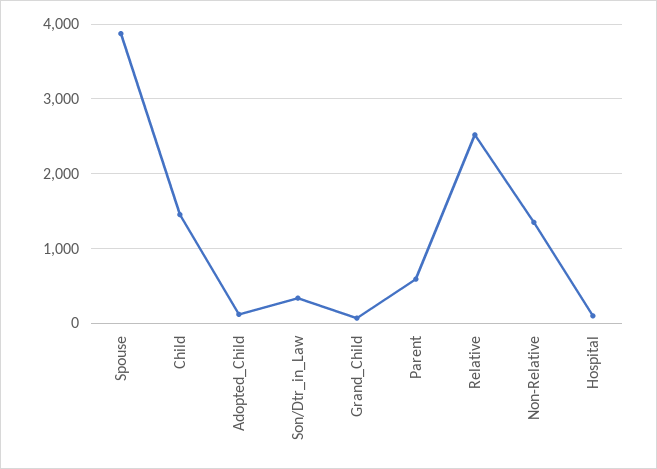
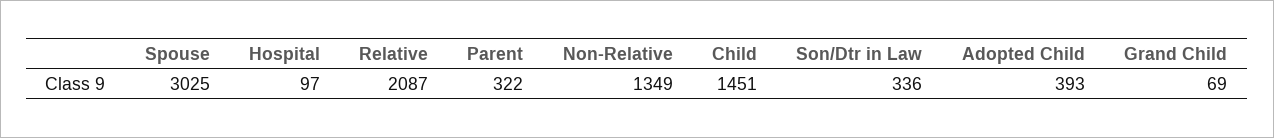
Spouse: 3900 -> 3025
Adopted_Child: 100 -> 393
Parent: 600 -> 322
Relative: 2500 -> 2087

